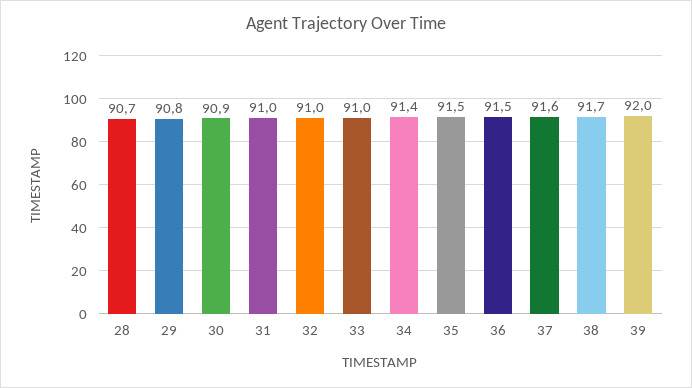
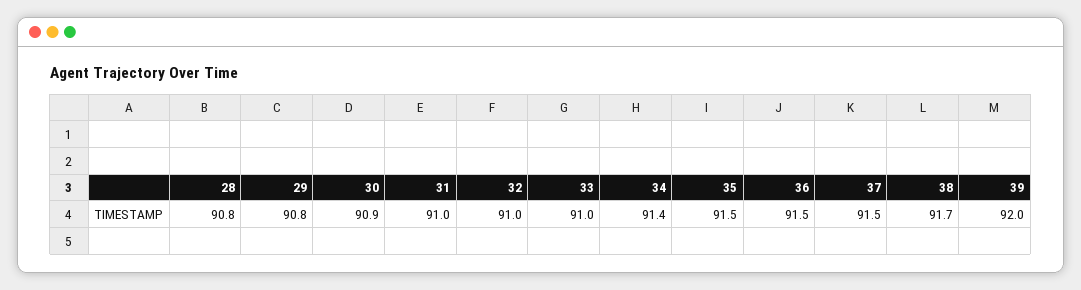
28: 90.7 -> 90.8
37: 91.6 -> 91.5

